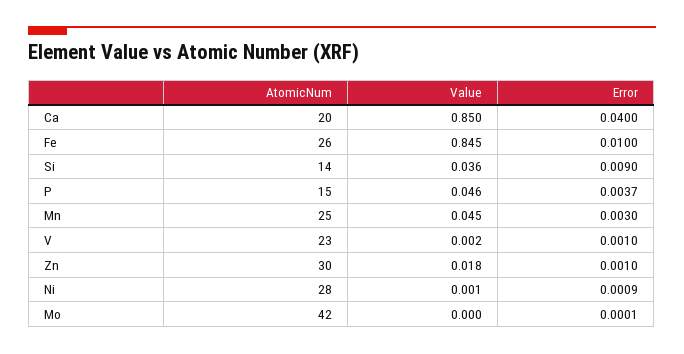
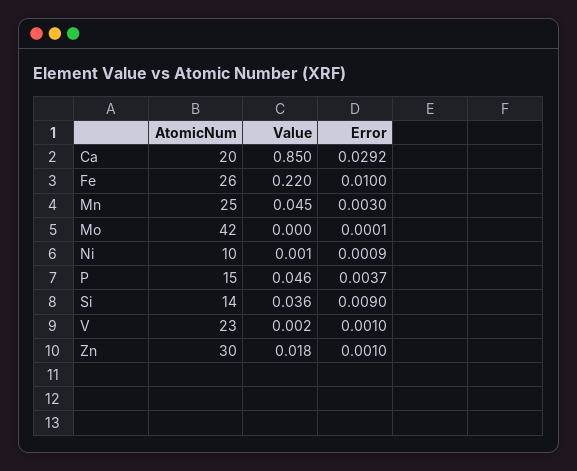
Error, Ca: 0.04 -> 0.0292
Value, Fe: 0.845 -> 0.22
AtomicNum, Ni: 28 -> 10

